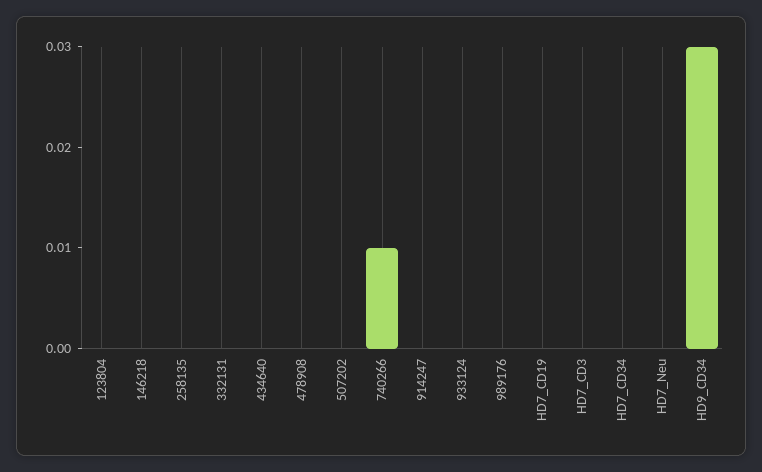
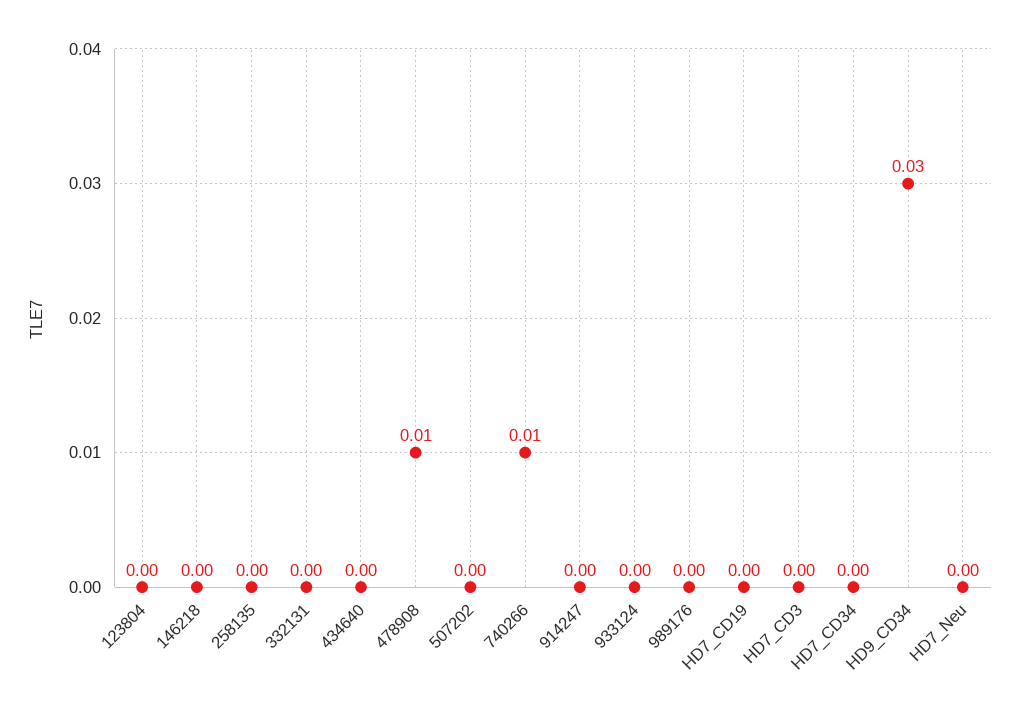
478908: 0 -> 0.01

